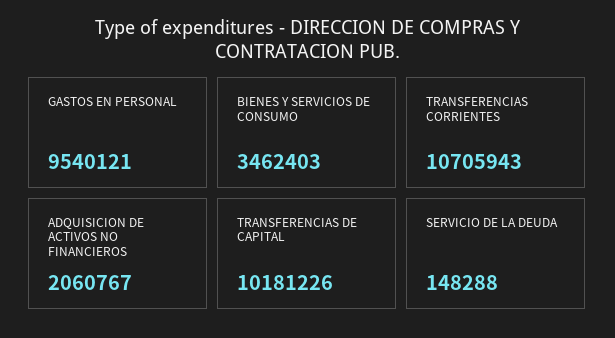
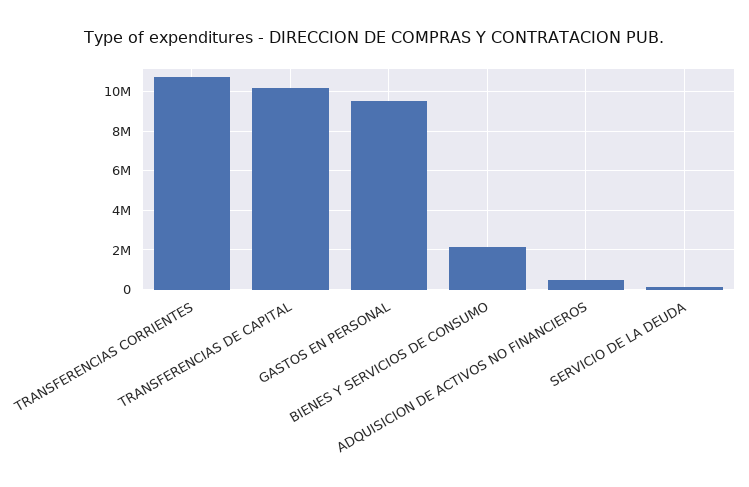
BIENES Y SERVICIOS DE CONSUMO: 3462403 -> 2000000
ADQUISICION DE ACTIVOS NO FINANCIEROS: 2060767 -> 500000

